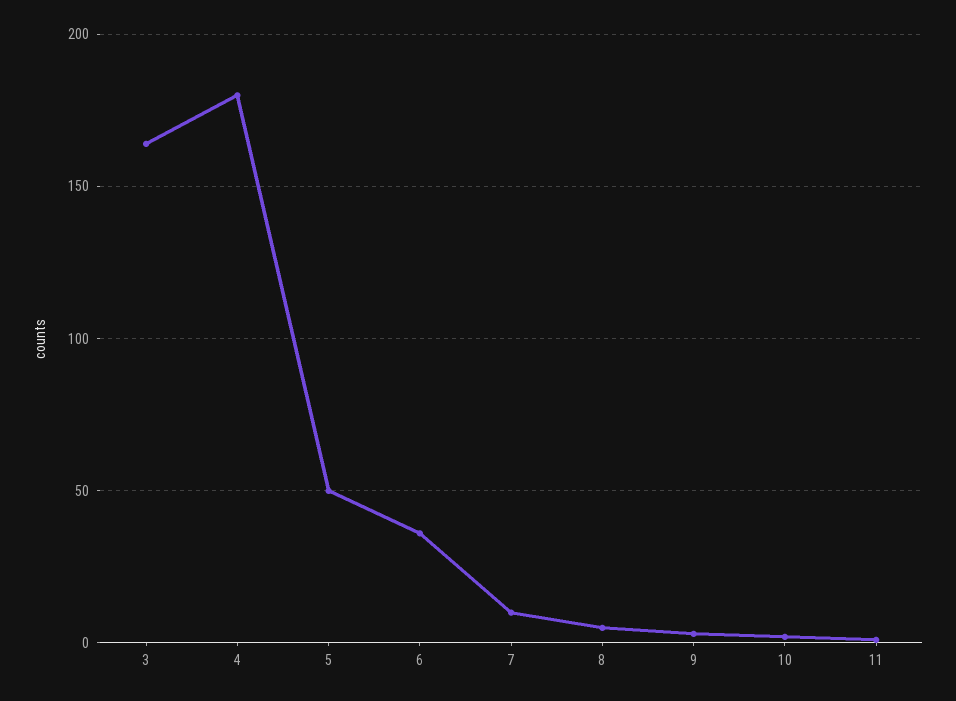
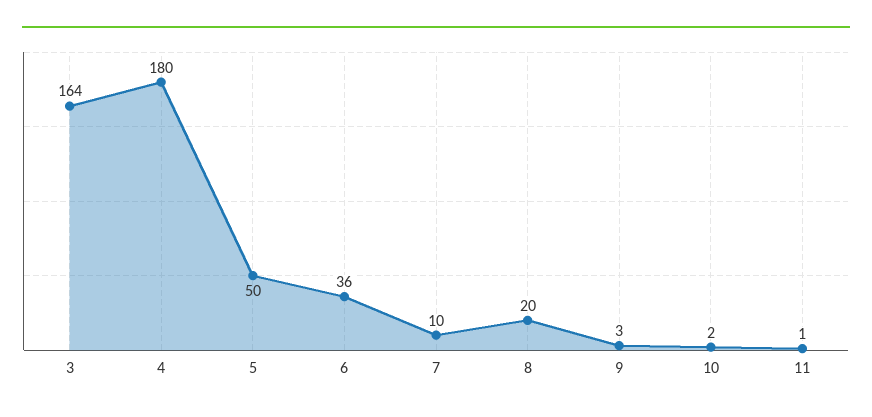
8: 5 -> 20

